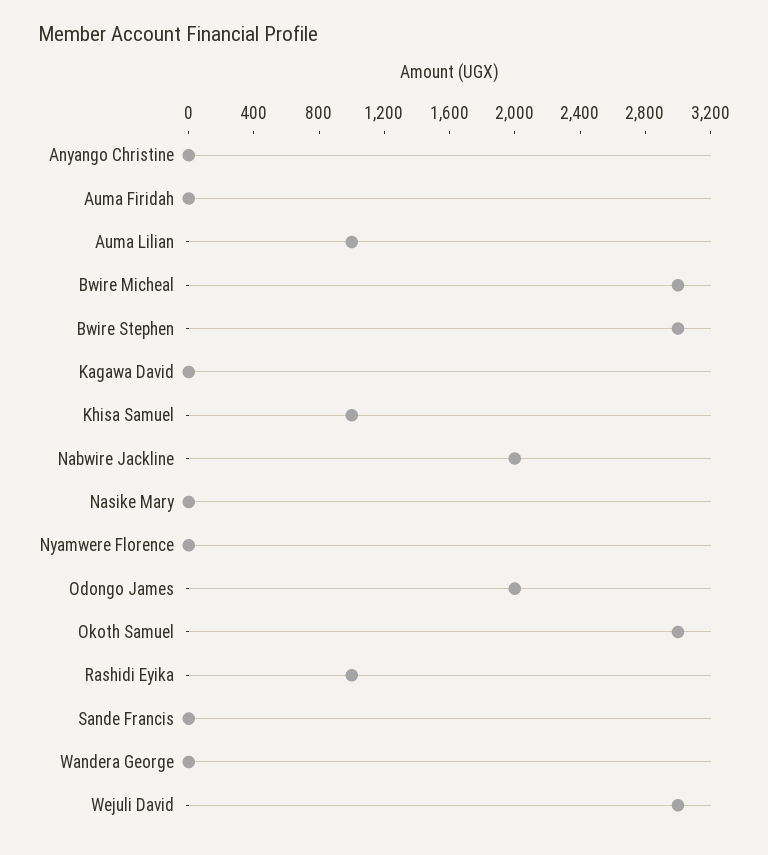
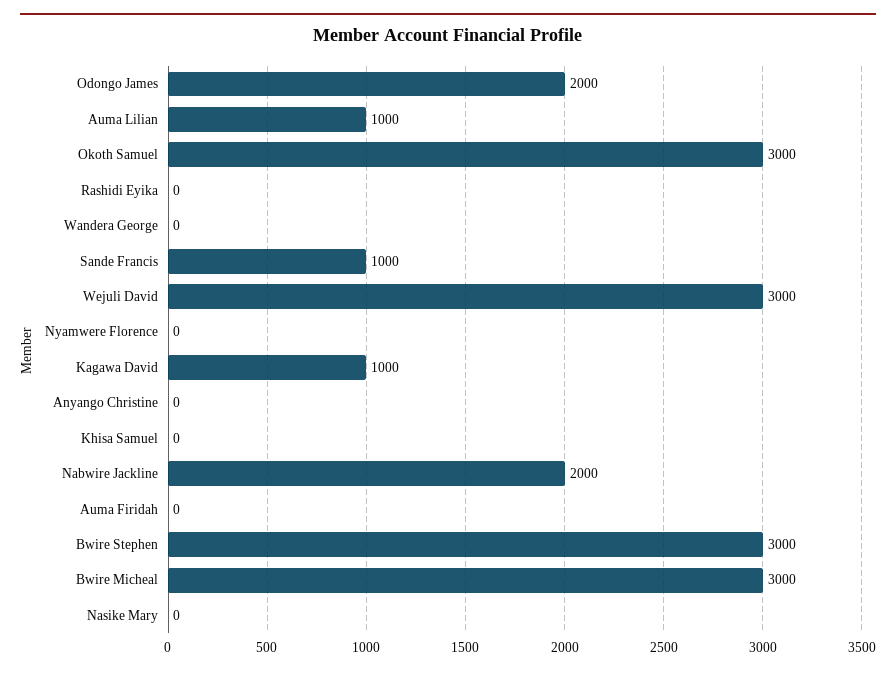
Kagawa David: 0 -> 1000
Khisa Samuel: 1000 -> 0
Rashidi Eyika: 1000 -> 0
Sande Francis: 0 -> 1000

